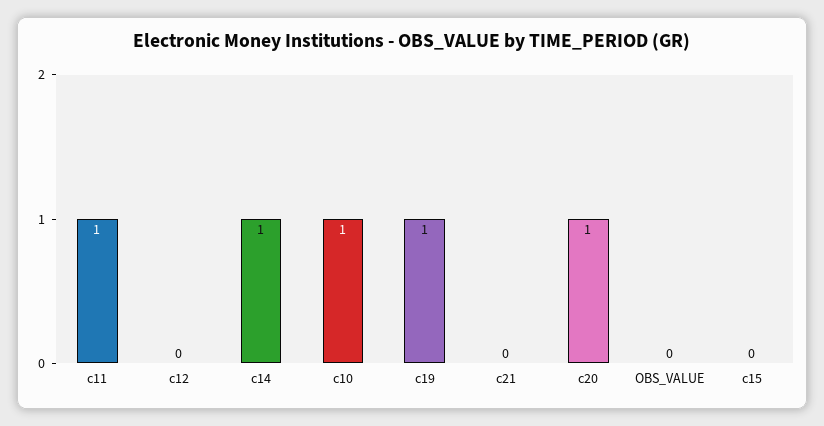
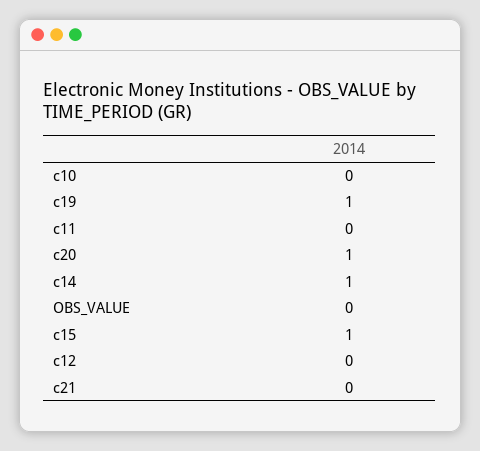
c11: 1 -> 0
c10: 1 -> 0
c15: 0 -> 1

